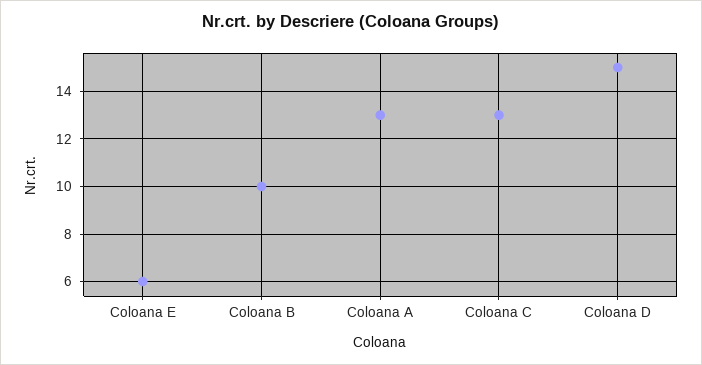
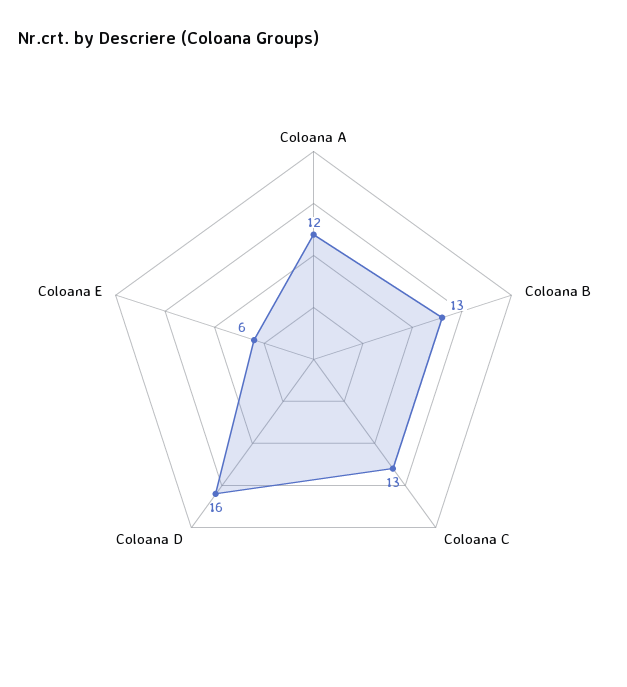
Coloana B: 10 -> 13
Coloana A: 13 -> 12
Coloana D: 15 -> 16

